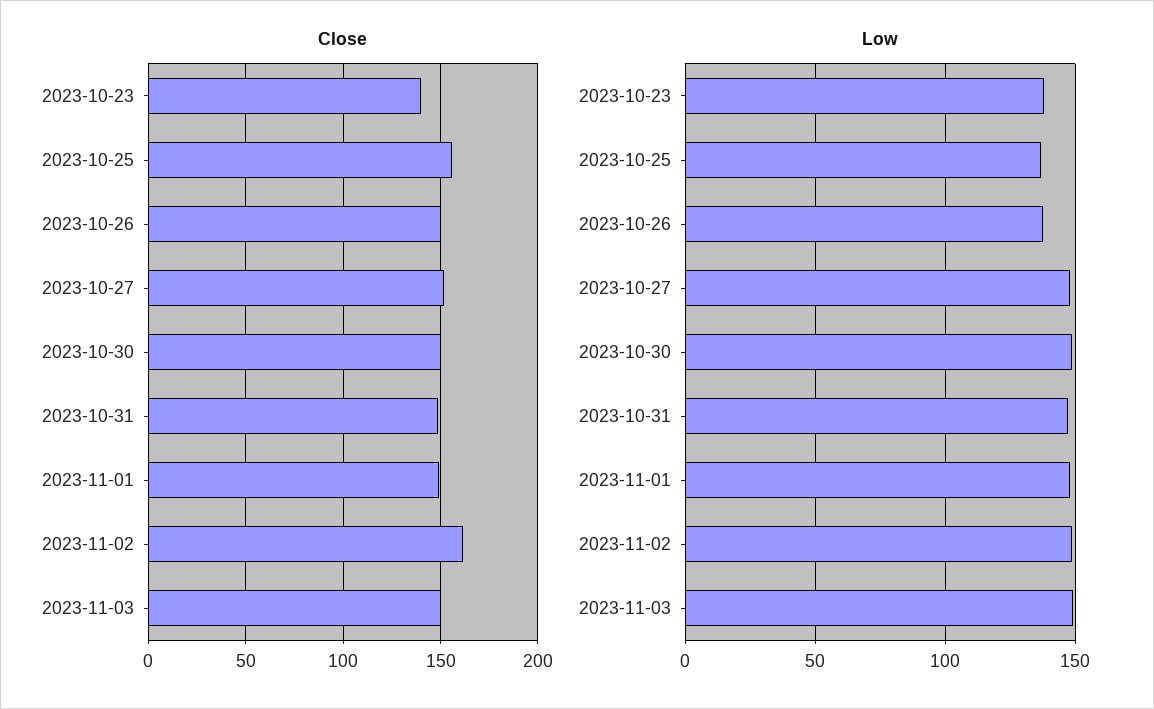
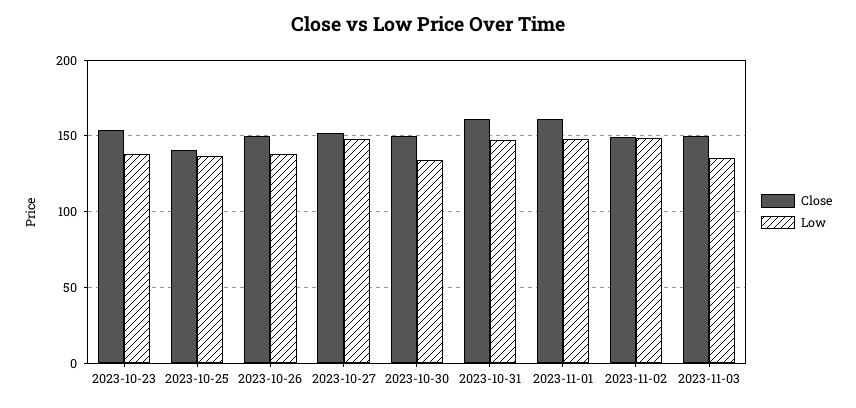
Close, 2023-10-23: 140 -> 155
Close, 2023-10-25: 155 -> 140
Close, 2023-10-31: 150 -> 160
Close, 2023-11-01: 150 -> 160
Close, 2023-11-02: 160 -> 150
Low, 2023-10-30: 150 -> 135
Low, 2023-11-03: 150 -> 135

